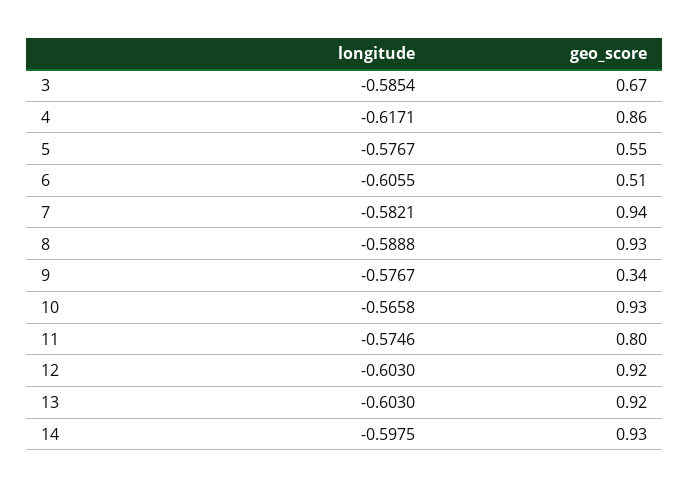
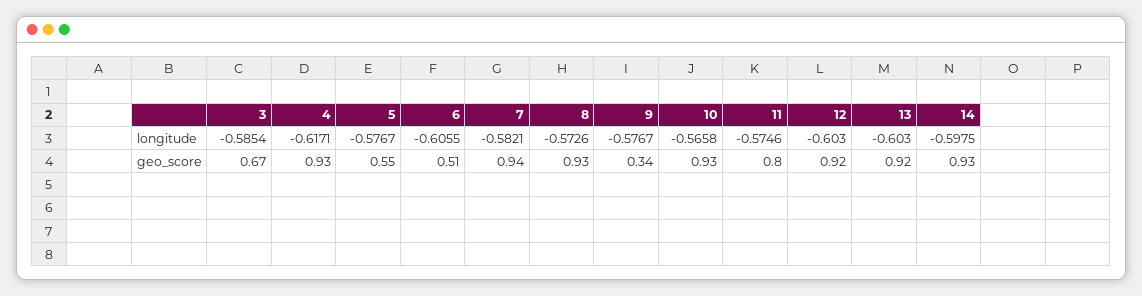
geo_score, 4: 0.86 -> 0.93
longitude, 8: -0.5888 -> -0.5726

